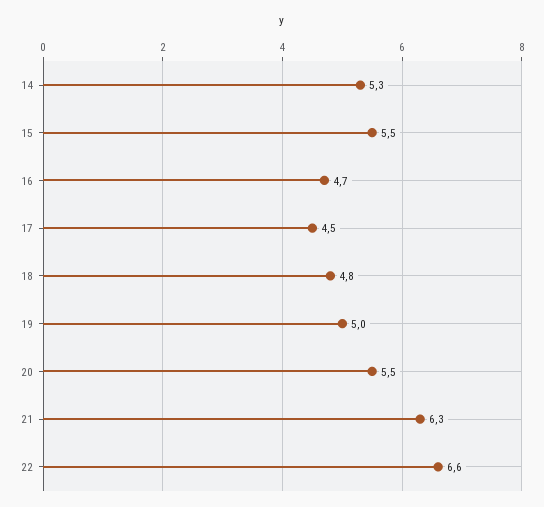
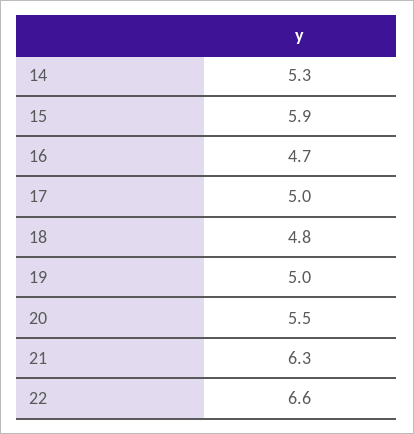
15: 5.5 -> 5.9
17: 4.5 -> 5

